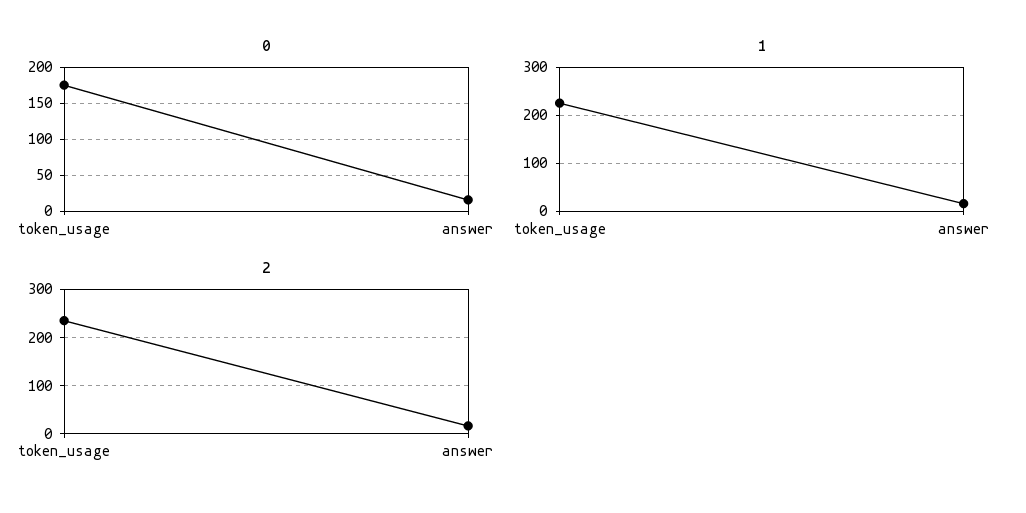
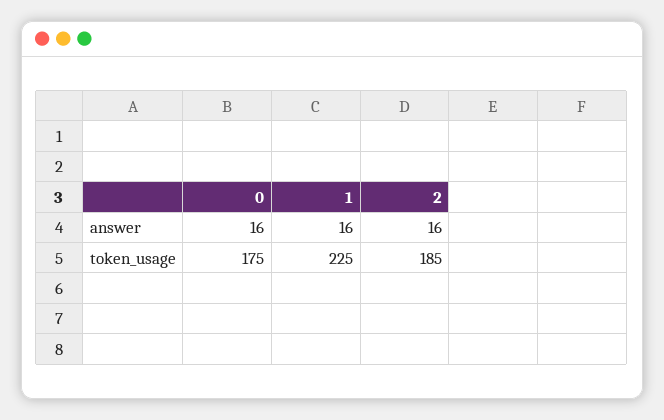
2, token_usage: 240 -> 185

